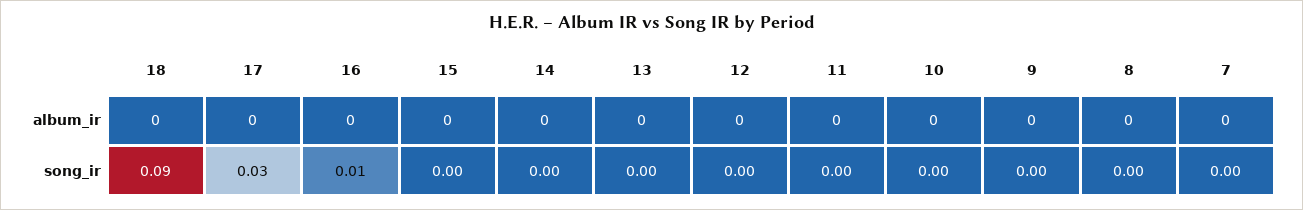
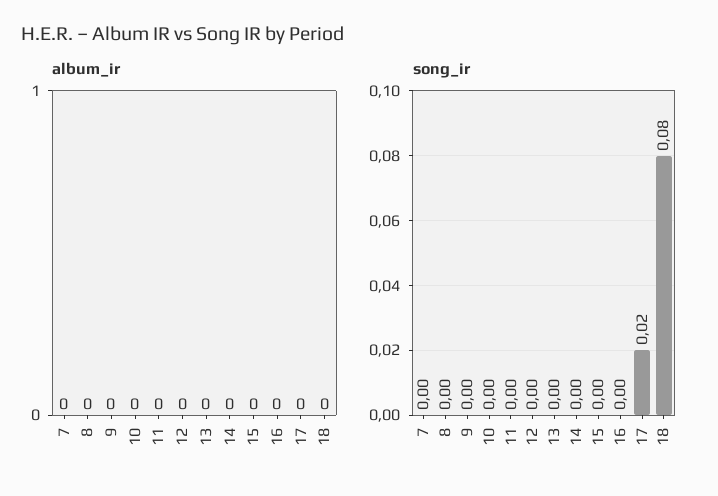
song_ir, 18: 0.09 -> 0.08
song_ir, 17: 0.03 -> 0.02
song_ir, 16: 0.01 -> 0

